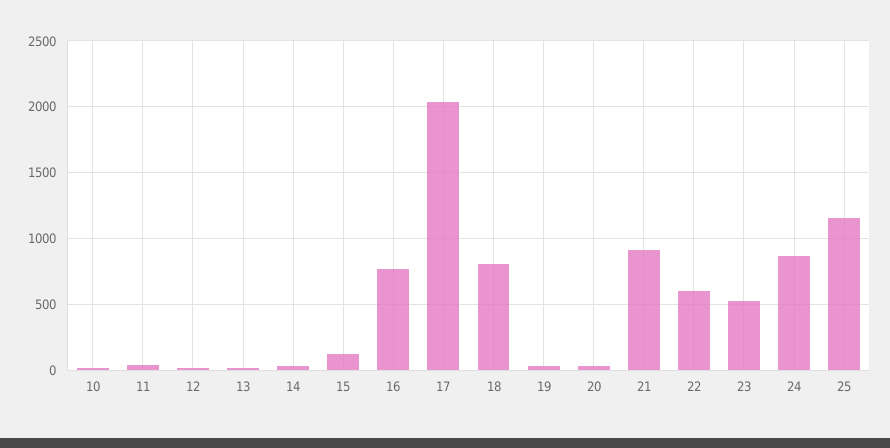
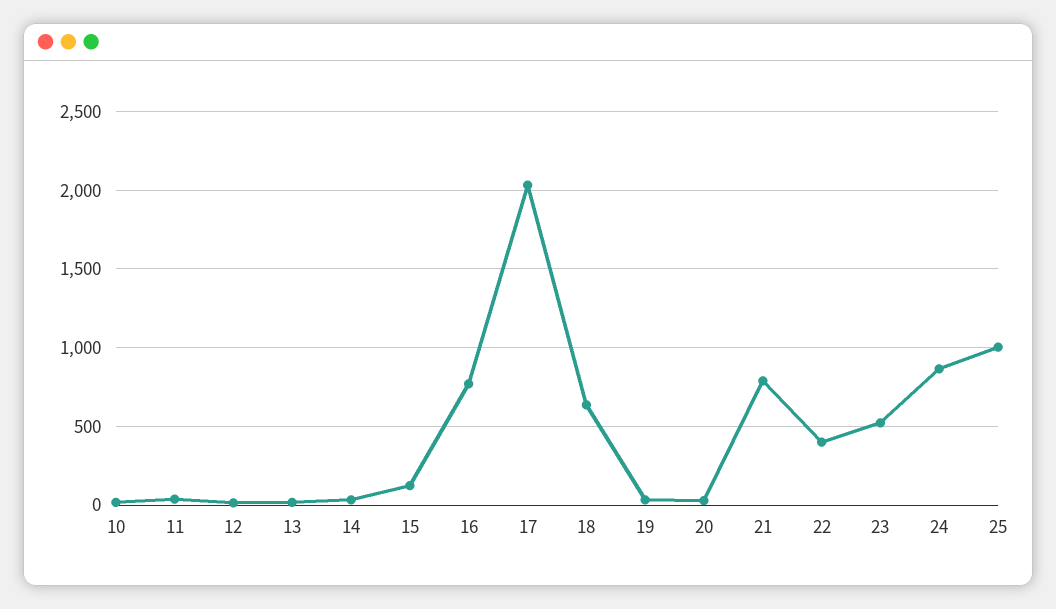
18: 800 -> 650
21: 900 -> 800
22: 600 -> 400
25: 1150 -> 1000

